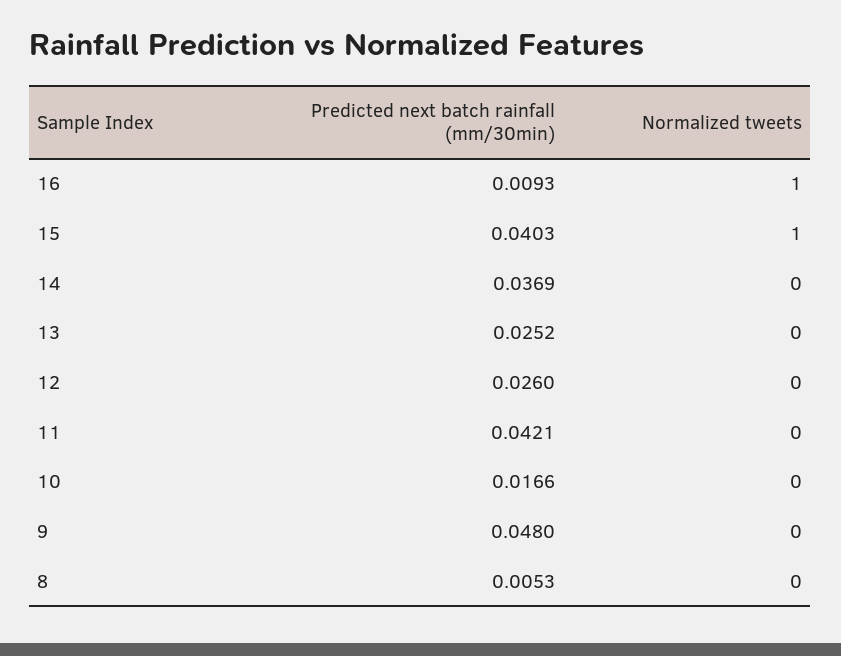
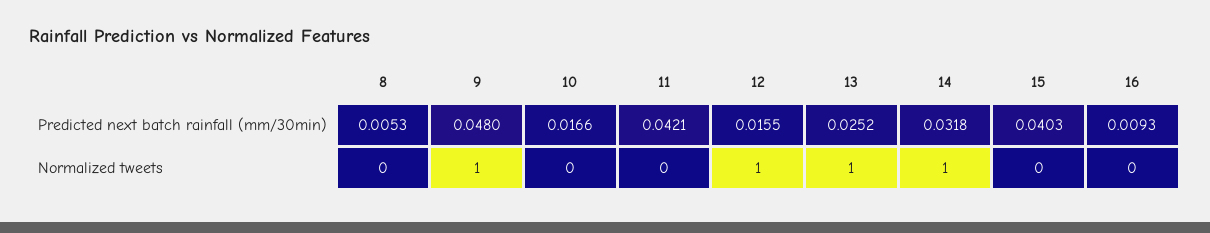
Normalized tweets, 16: 1 -> 0
Normalized tweets, 15: 1 -> 0
Predicted next batch rainfall (mm/30min), 14: 0.0369 -> 0.0318
Normalized tweets, 14: 0 -> 1
Normalized tweets, 13: 0 -> 1
Predicted next batch rainfall (mm/30min), 12: 0.026 -> 0.0155
Normalized tweets, 12: 0 -> 1
Normalized tweets, 9: 0 -> 1

